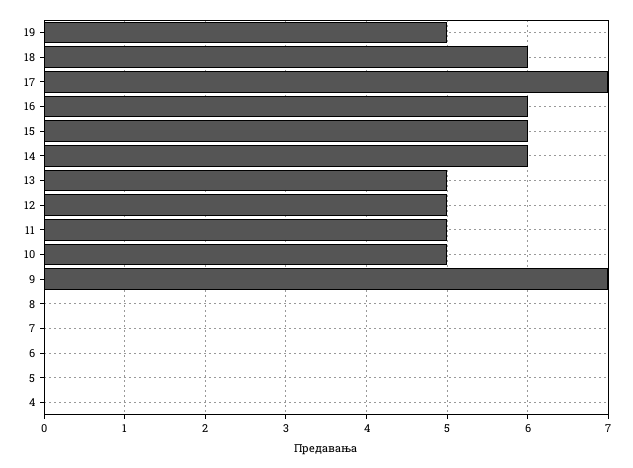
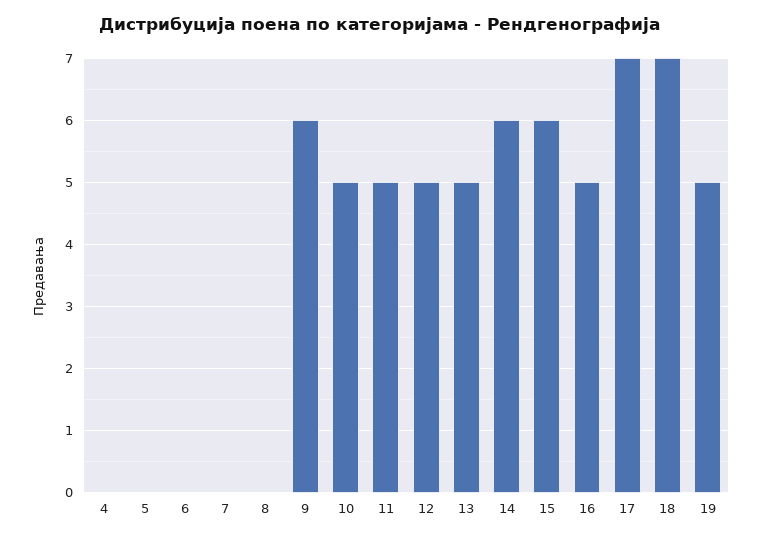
18: 6 -> 7
16: 6 -> 5
9: 7 -> 6

